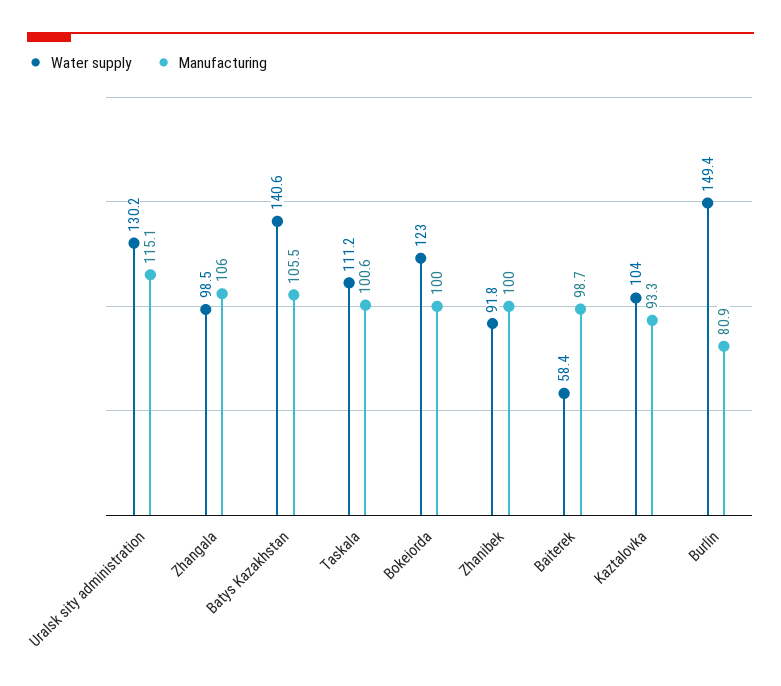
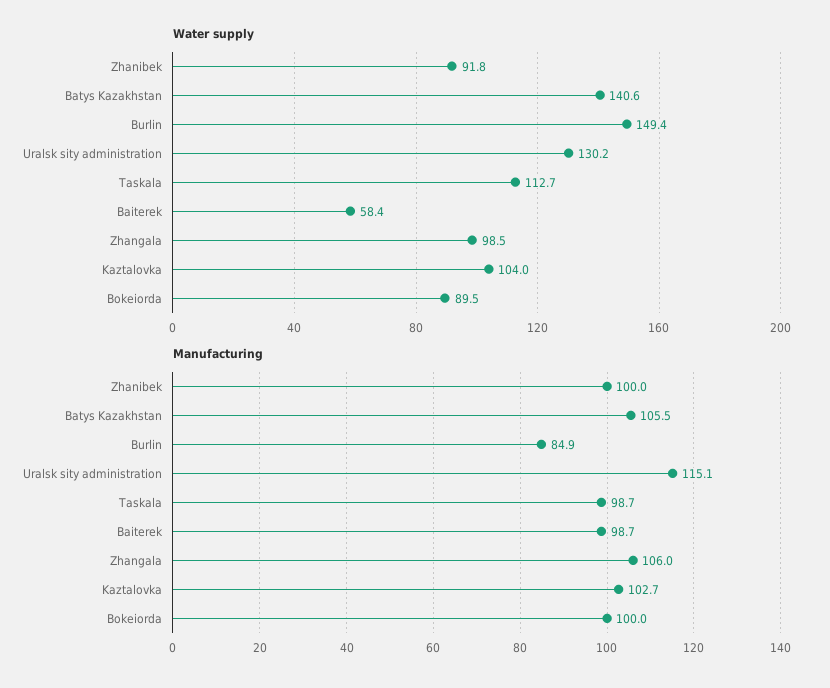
Water supply, Taskala: 111.2 -> 112.7
Manufacturing, Taskala: 100.6 -> 98.7
Water supply, Bokeiorda: 123 -> 89.5
Manufacturing, Kaztalovka: 93.3 -> 102.7
Manufacturing, Burlin: 80.9 -> 84.9

